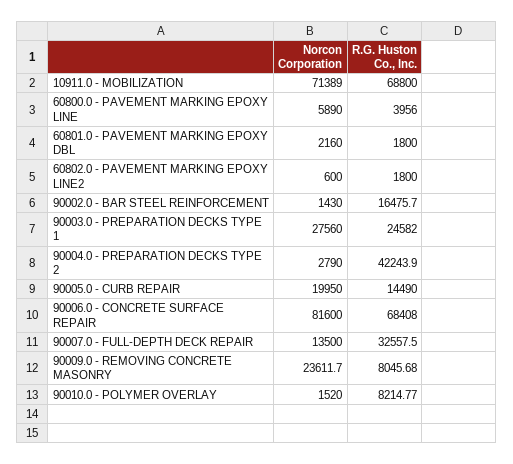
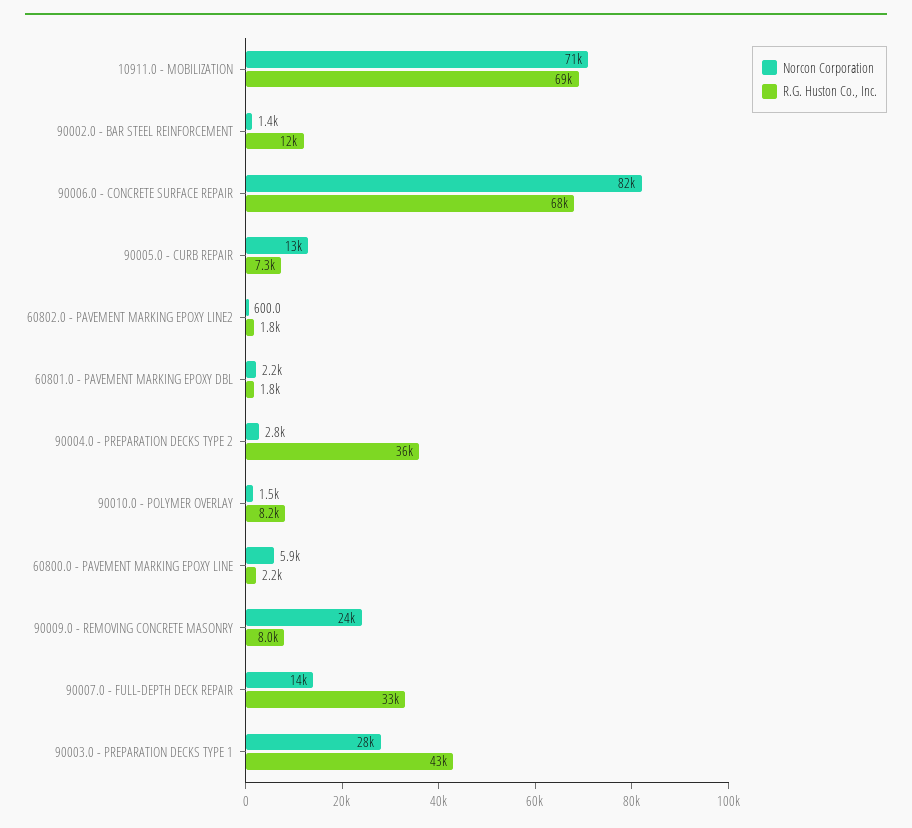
R.G. Huston Co., Inc., 60800.0 - PAVEMENT MARKING EPOXY LINE: 3956 -> 2200
R.G. Huston Co., Inc., 90002.0 - BAR STEEL REINFORCEMENT: 16475.7 -> 12000
R.G. Huston Co., Inc., 90003.0 - PREPARATION DECKS TYPE 1: 24582 -> 43000
R.G. Huston Co., Inc., 90004.0 - PREPARATION DECKS TYPE 2: 42243.9 -> 36000
Norcon Corporation, 90005.0 - CURB REPAIR: 19950 -> 13000
R.G. Huston Co., Inc., 90005.0 - CURB REPAIR: 14490 -> 7300

